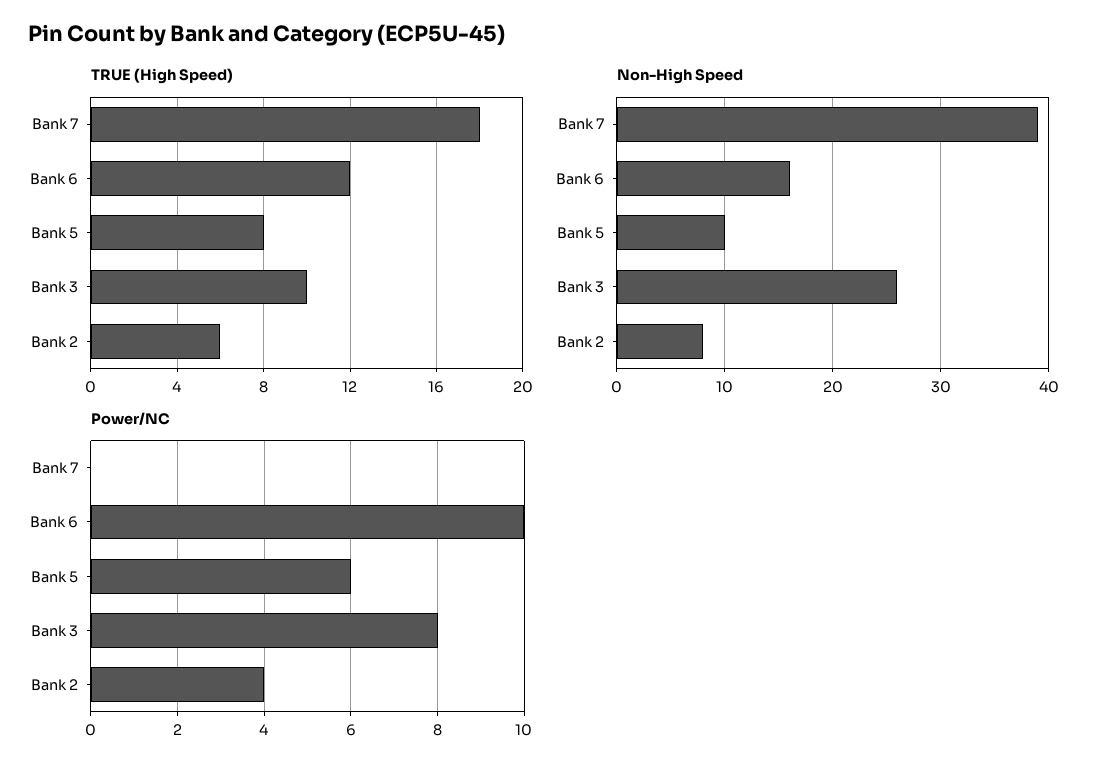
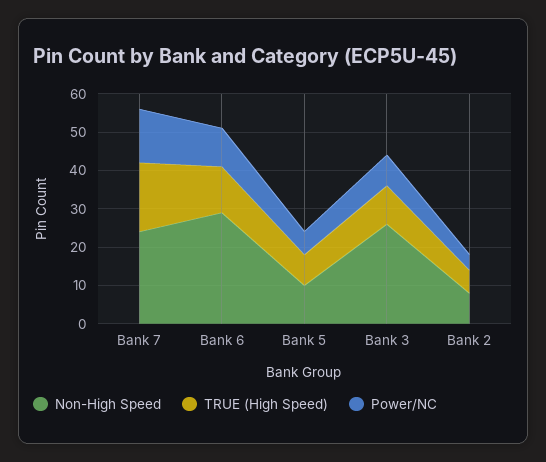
Non-High Speed, Bank 7: 39 -> 25
Non-High Speed, Bank 6: 16 -> 30
Power/NC, Bank 7: 0 -> 15

